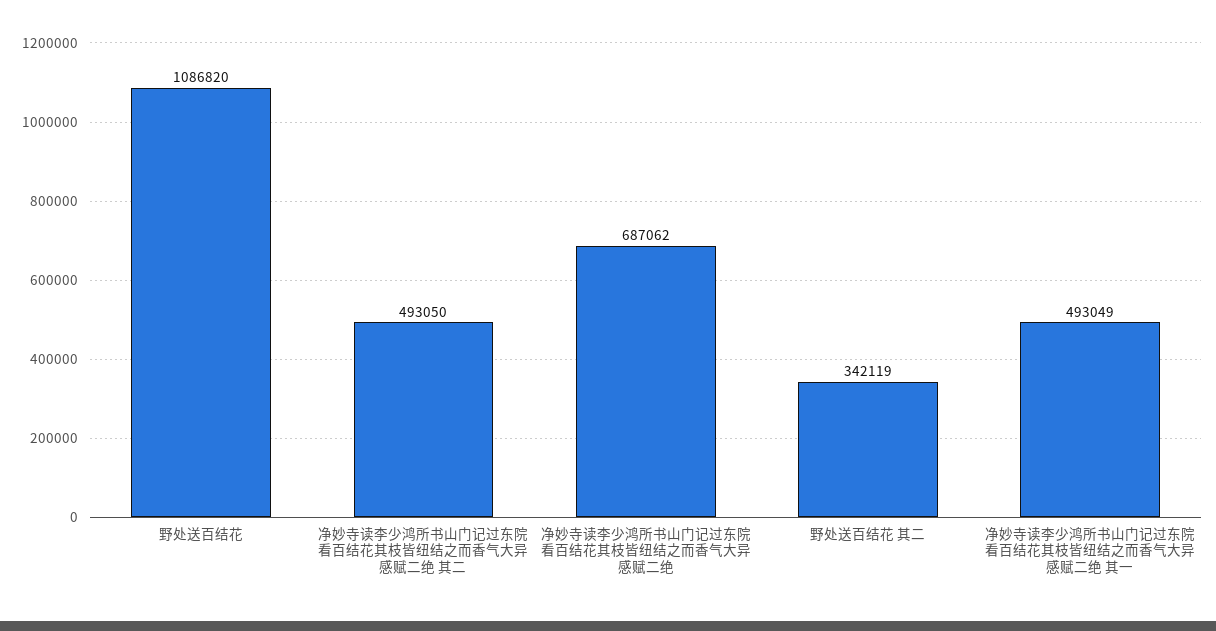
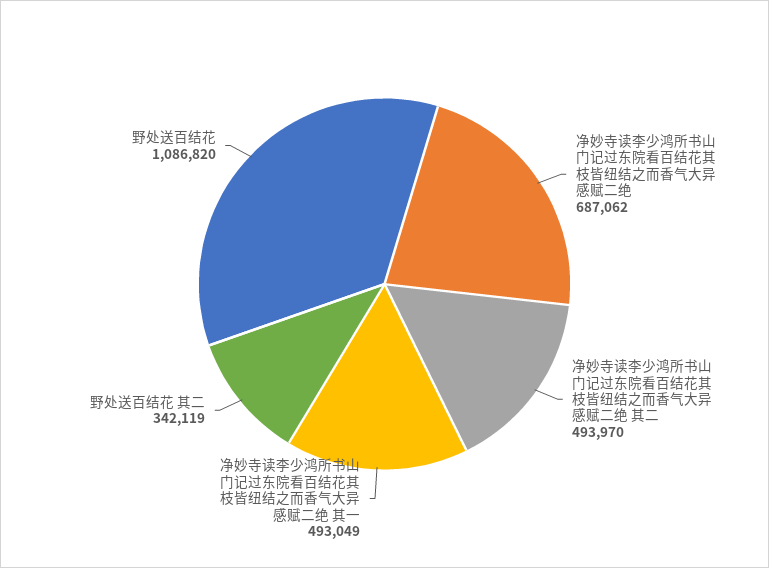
净妙寺读李少鸿所书山门记过东院看百结花其枝皆纽结之而香气大异感赋二绝 其二: 493050 -> 493970

